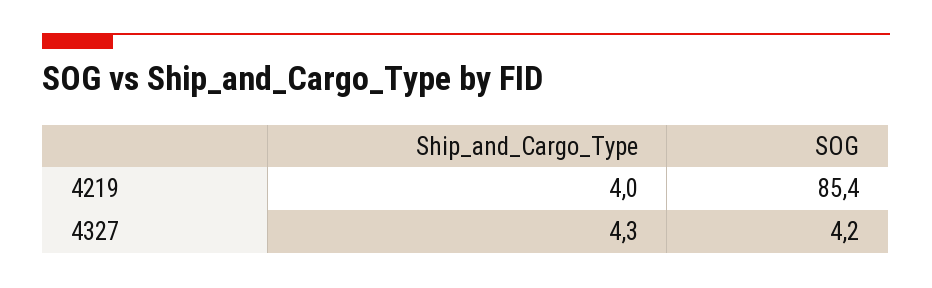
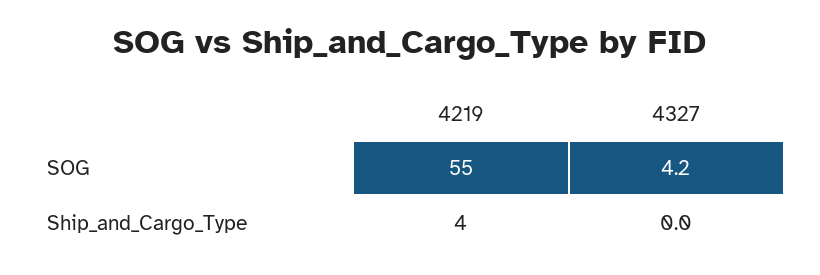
SOG, 4219: 85.4 -> 55
Ship_and_Cargo_Type, 4327: 4.3 -> 0

